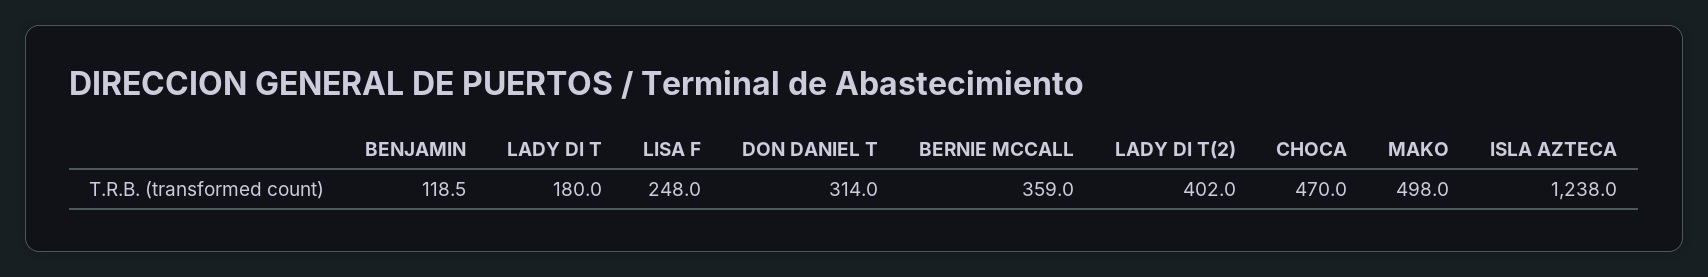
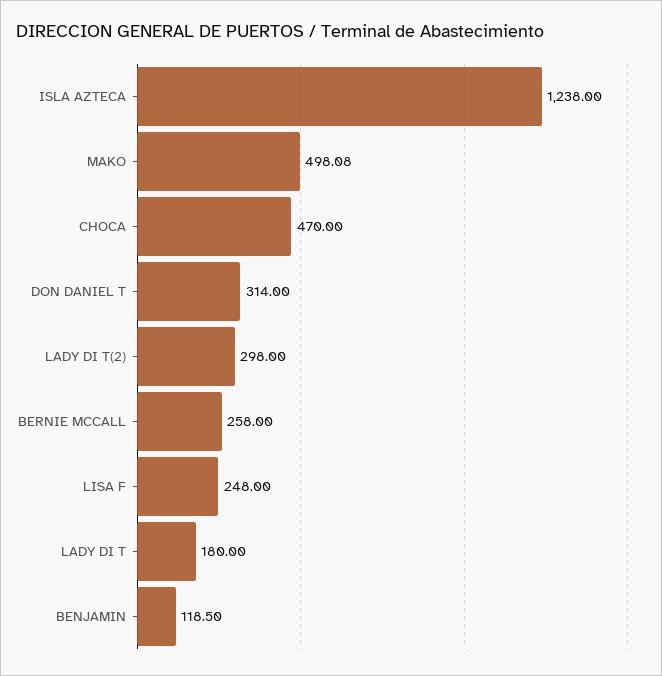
BERNIE MCCALL: 359 -> 258
LADY DI T(2): 402 -> 298
MAKO: 498 -> 498.08

